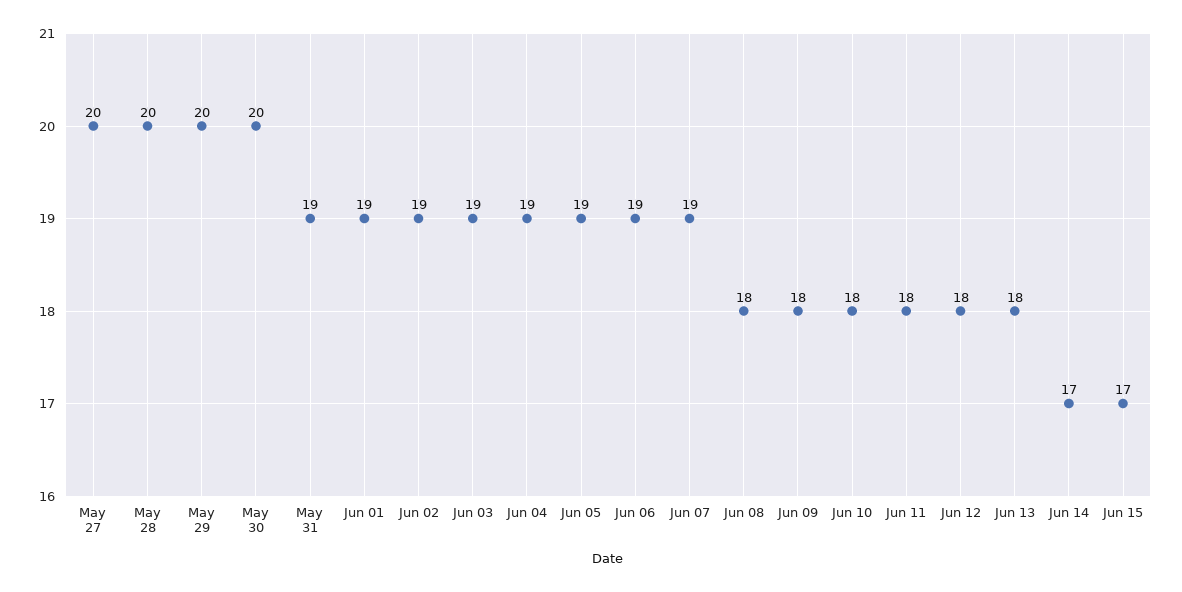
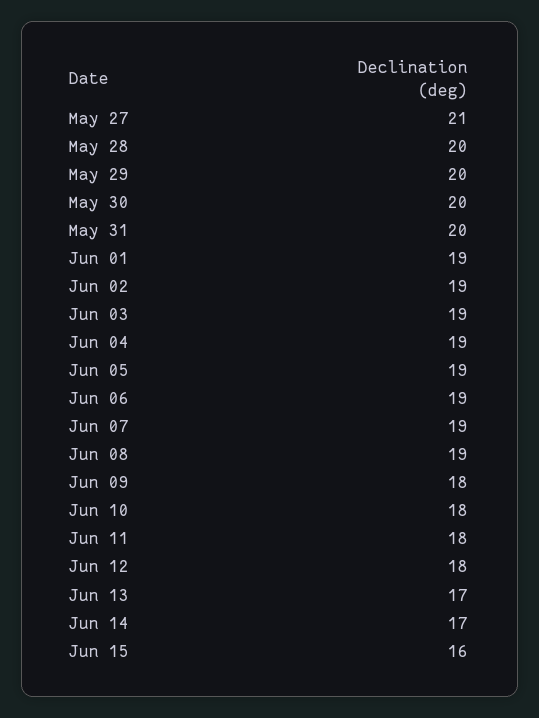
May 27: 20 -> 21
May 31: 19 -> 20
Jun 08: 18 -> 19
Jun 13: 18 -> 17
Jun 15: 17 -> 16

